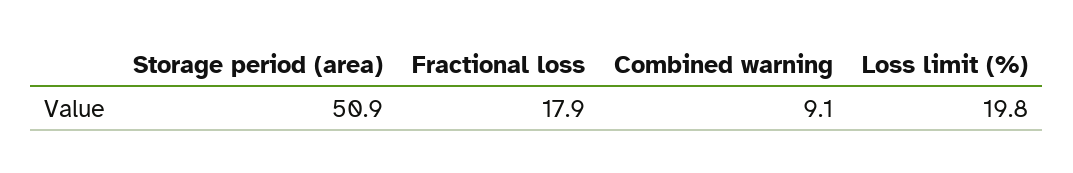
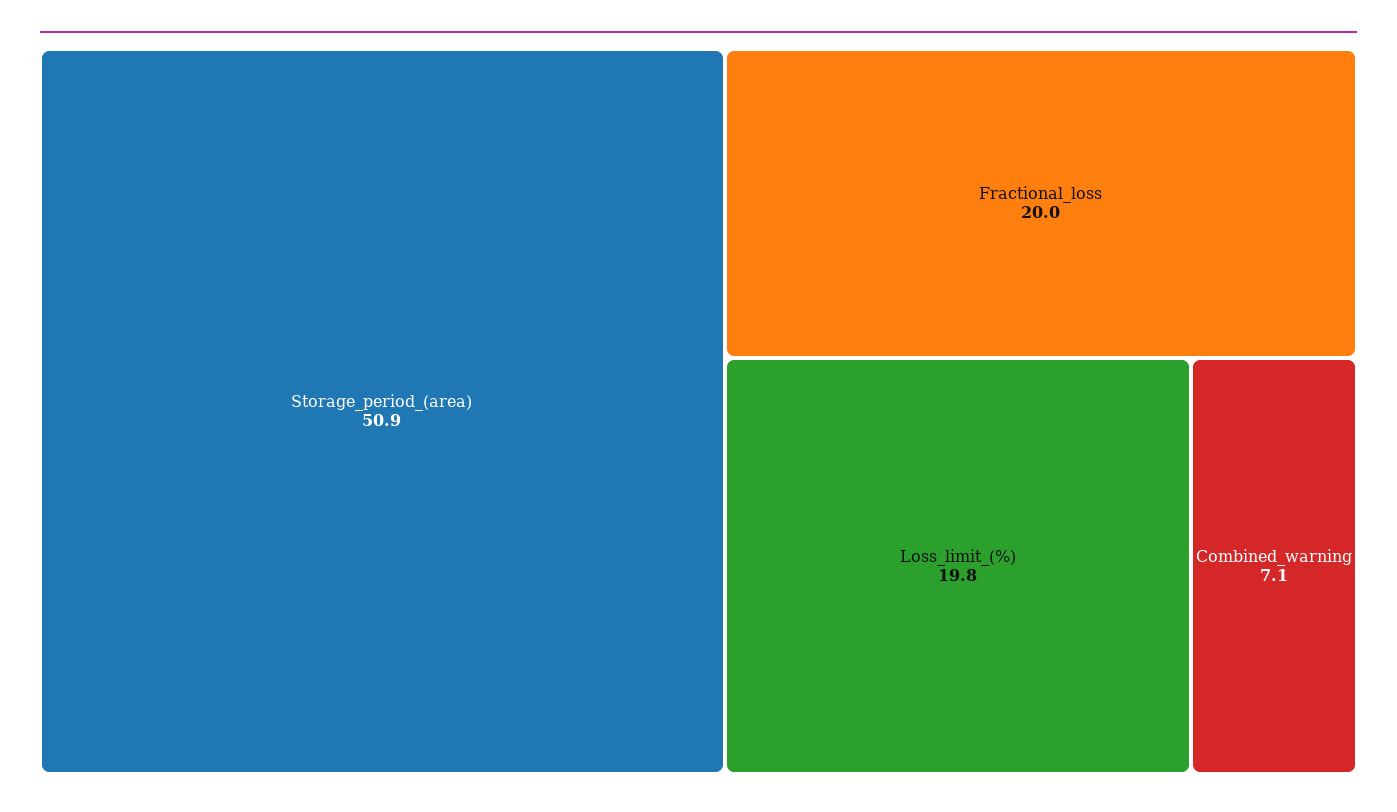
Fractional loss: 17.9 -> 20
Combined warning: 9.1 -> 7.1

